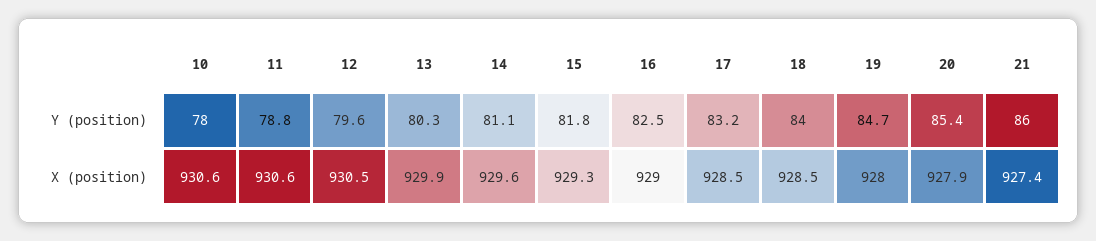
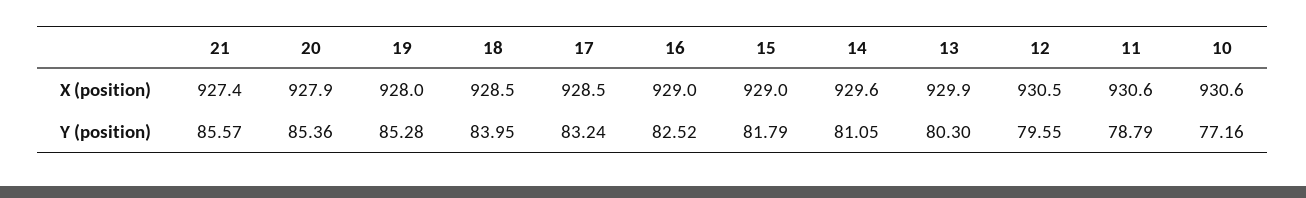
10, Y (position): 78 -> 77.16
19, Y (position): 84.7 -> 85.28
21, Y (position): 86 -> 85.57
15, X (position): 929.3 -> 929

